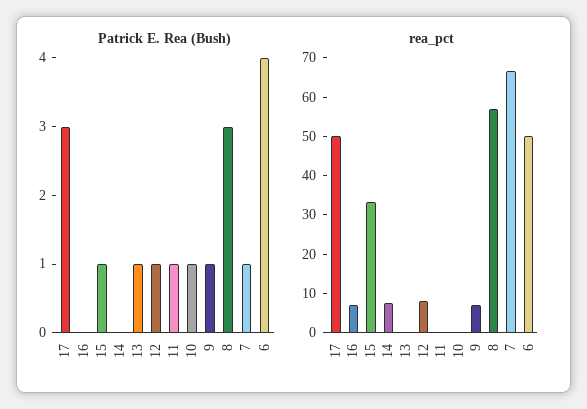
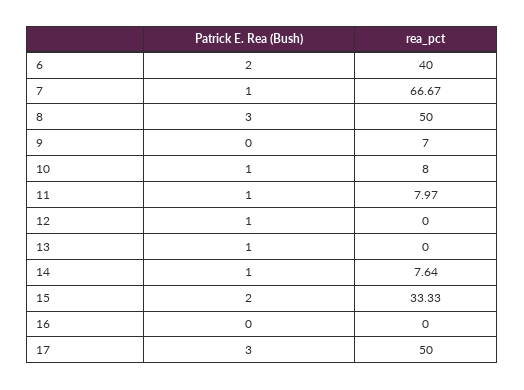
Patrick E. Rea (Bush), 15: 1 -> 2
Patrick E. Rea (Bush), 14: 0 -> 1
Patrick E. Rea (Bush), 9: 1 -> 0
Patrick E. Rea (Bush), 6: 4 -> 2
rea_pct, 16: 7.5 -> 0
rea_pct, 12: 7.5 -> 0
rea_pct, 11: 0 -> 7.97
rea_pct, 10: 0 -> 8
rea_pct, 8: 57.5 -> 50
rea_pct, 6: 50 -> 40

